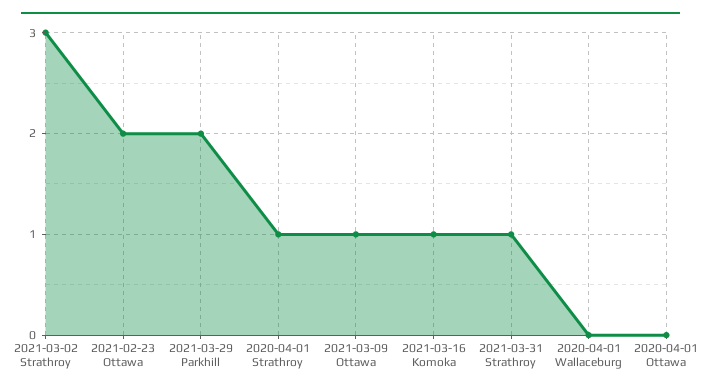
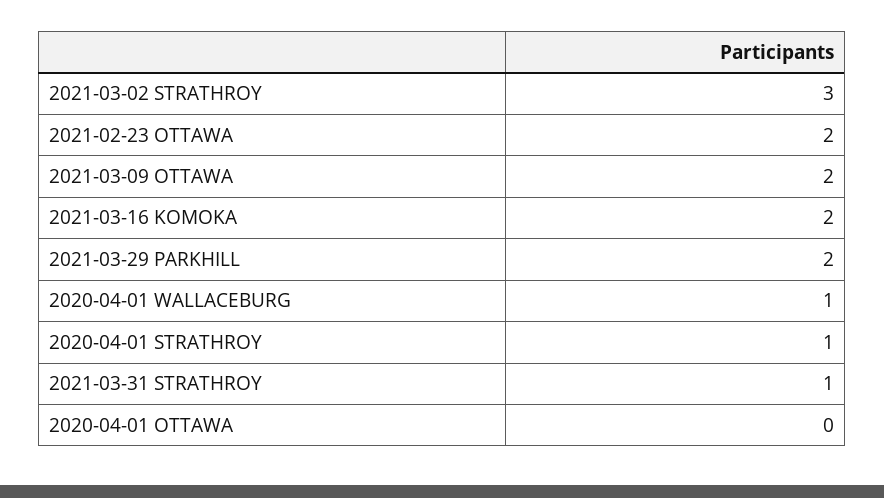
2021-03-09 Ottawa: 1 -> 2
2021-03-16 Komoka: 1 -> 2
2020-04-01 Wallaceburg: 0 -> 1

